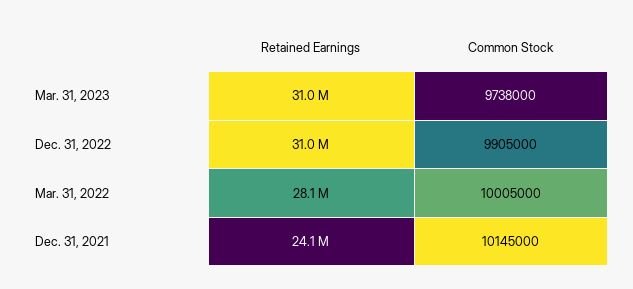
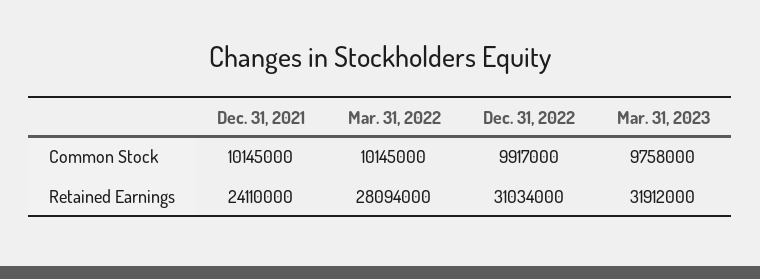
Retained Earnings, Mar. 31, 2023: 31000000 -> 31912000
Common Stock, Mar. 31, 2023: 9738000 -> 9758000
Common Stock, Dec. 31, 2022: 9905000 -> 9917000
Common Stock, Mar. 31, 2022: 10005000 -> 10145000

